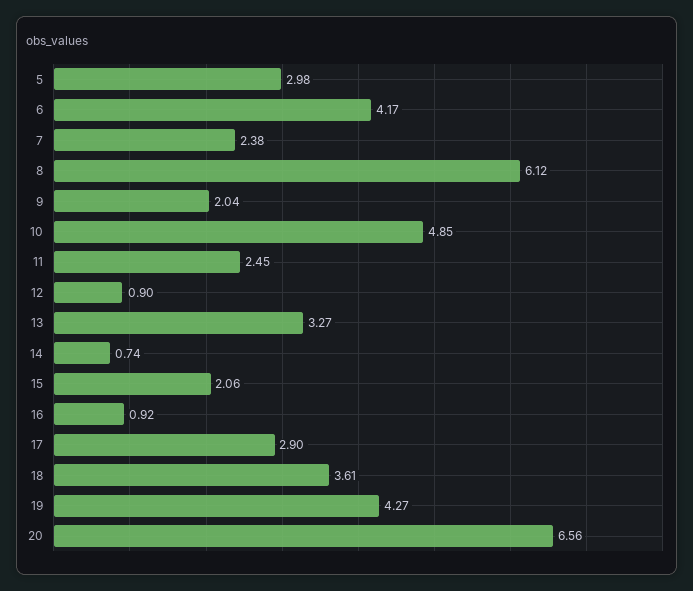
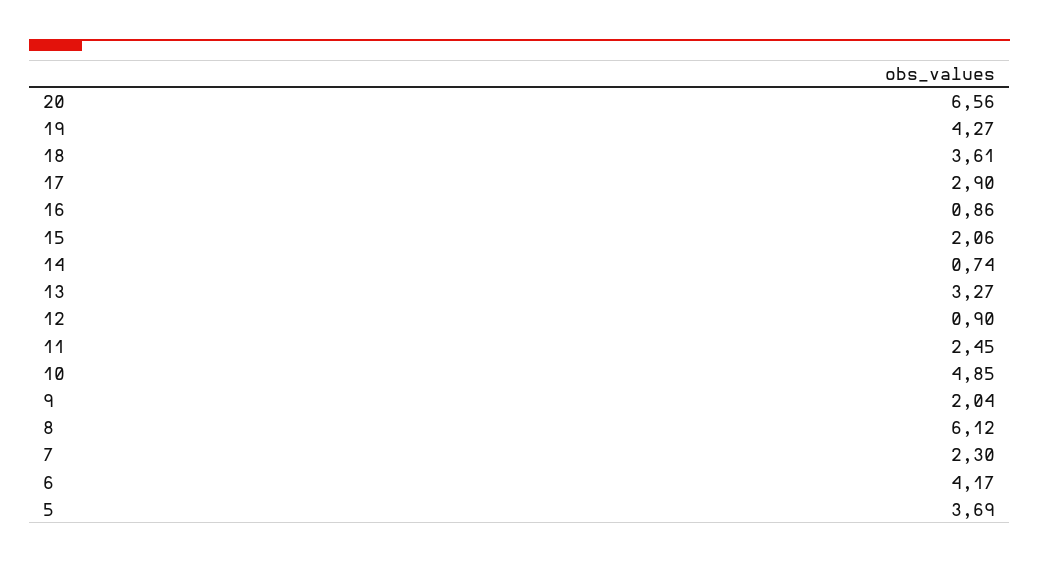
5: 2.98 -> 3.69
7: 2.38 -> 2.3
16: 0.92 -> 0.86

